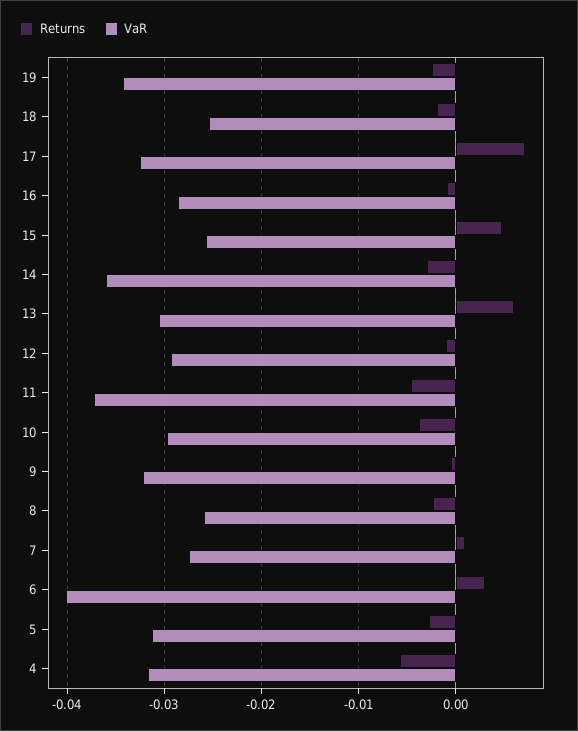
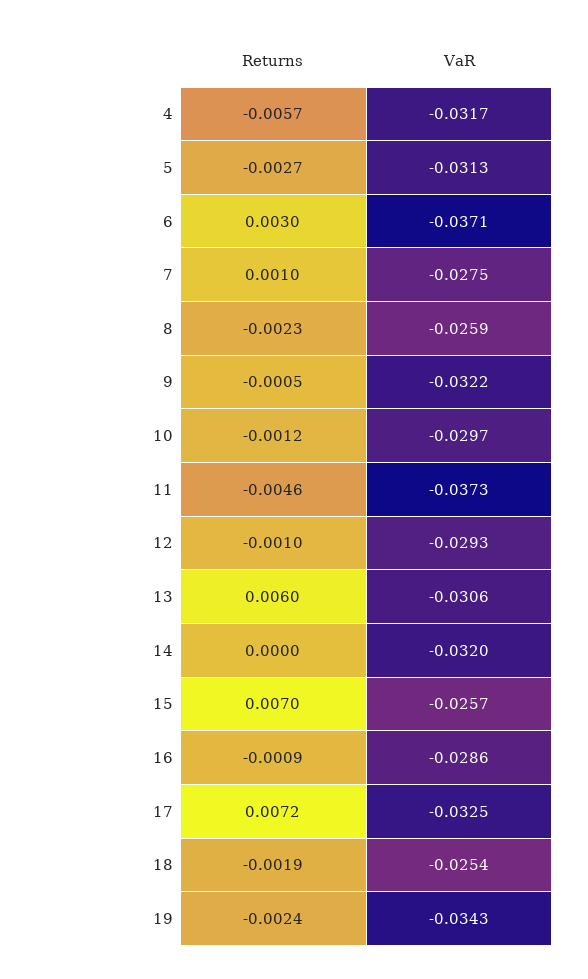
Returns, 15: 0.005 -> 0.007
Returns, 14: -0.003 -> 0
VaR, 14: -0.036 -> -0.032
Returns, 10: -0.004 -> -0.0012
VaR, 6: -0.04 -> -0.0371

